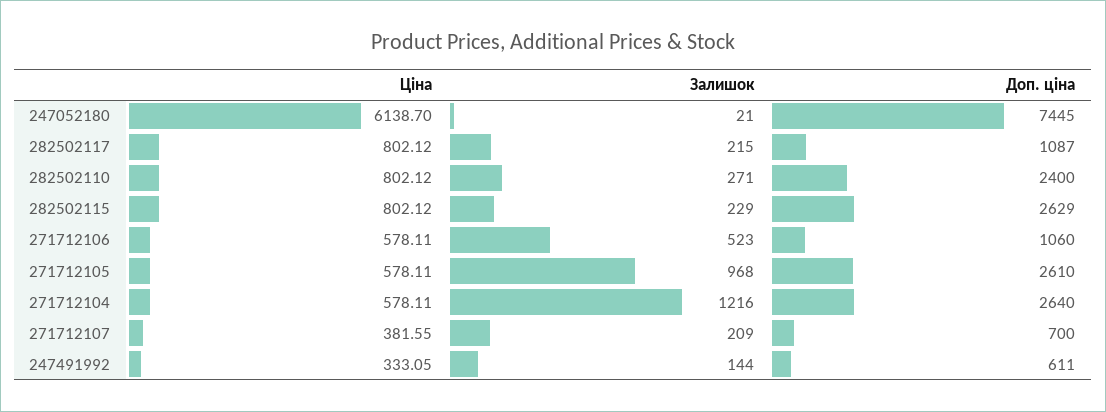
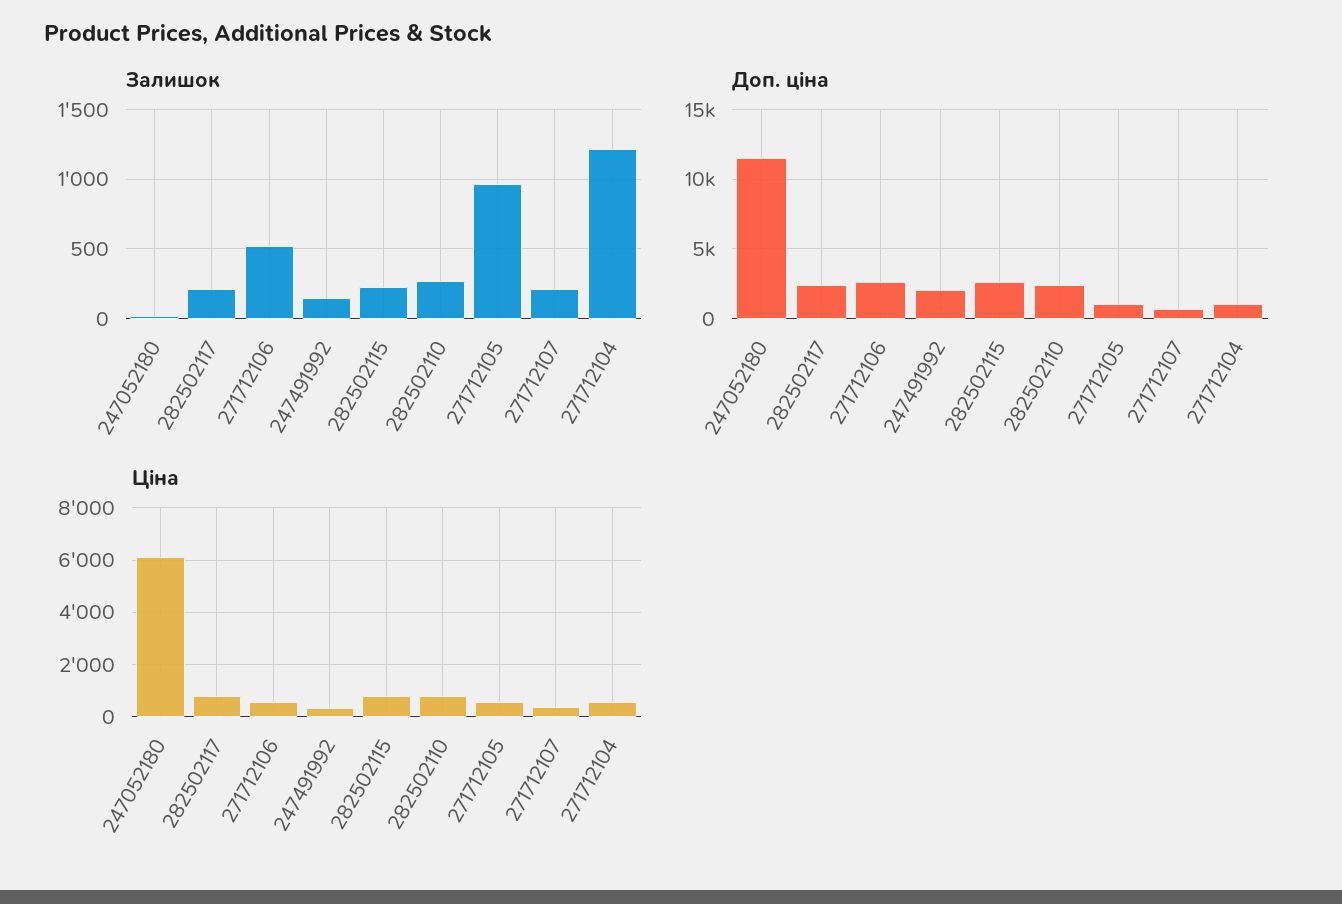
Доп. ціна, 247052180: 7445 -> 11500
Доп. ціна, 282502117: 1087 -> 2500
Доп. ціна, 271712106: 1060 -> 2500
Доп. ціна, 271712105: 2610 -> 1000
Доп. ціна, 271712104: 2640 -> 1000
Доп. ціна, 247491992: 611 -> 2000

